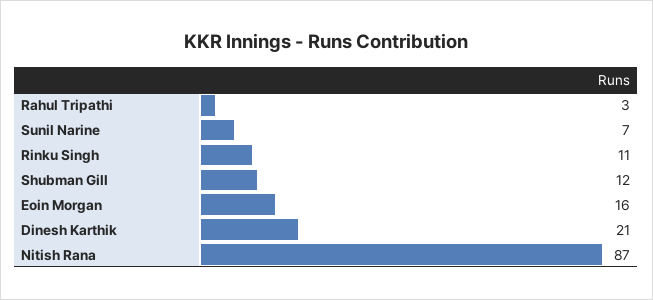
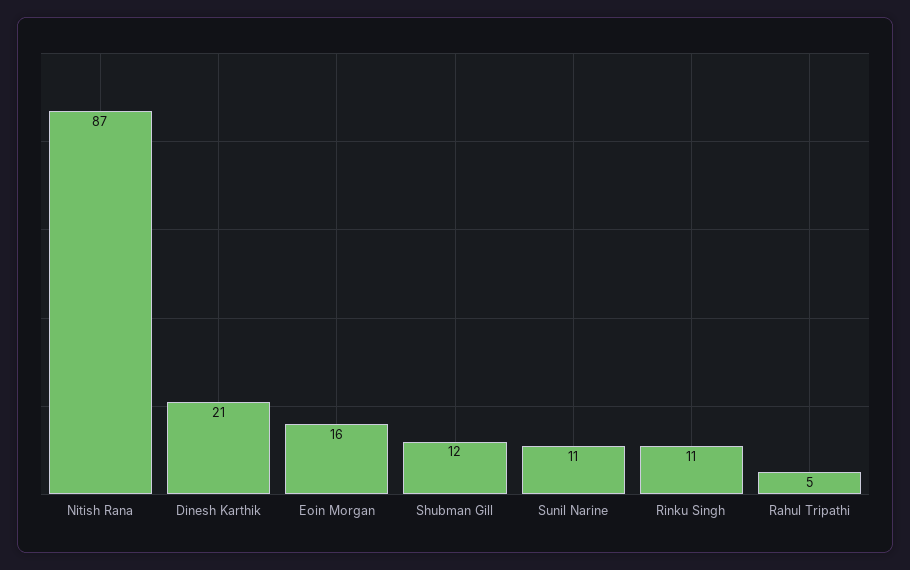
Rahul Tripathi: 3 -> 5
Sunil Narine: 7 -> 11

